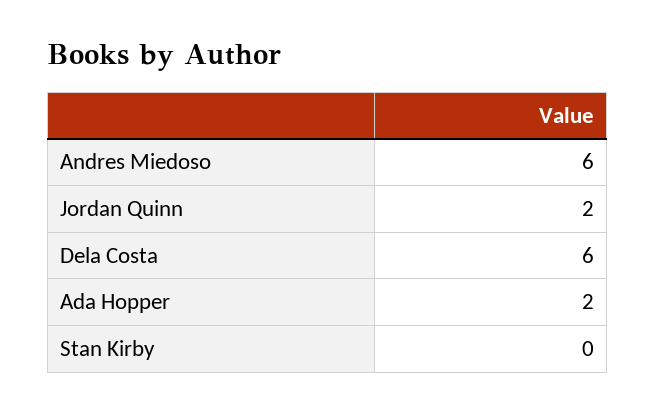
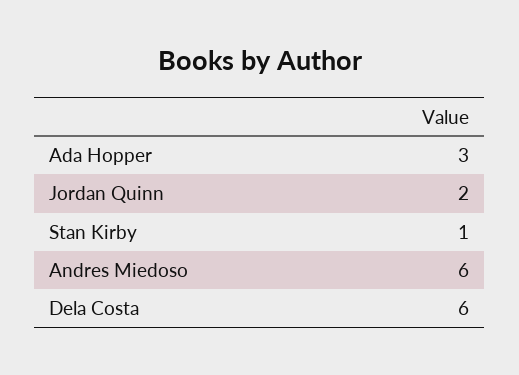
Ada Hopper: 2 -> 3
Stan Kirby: 0 -> 1

